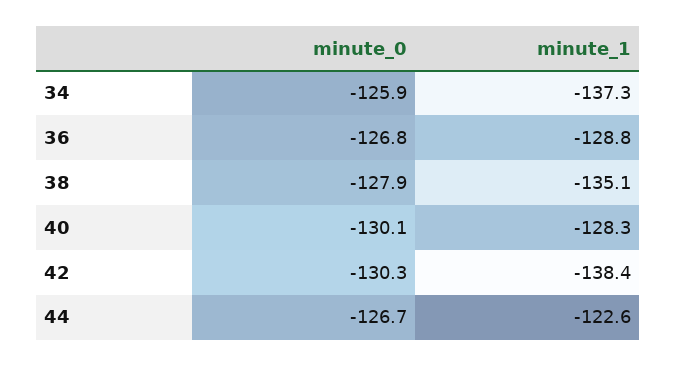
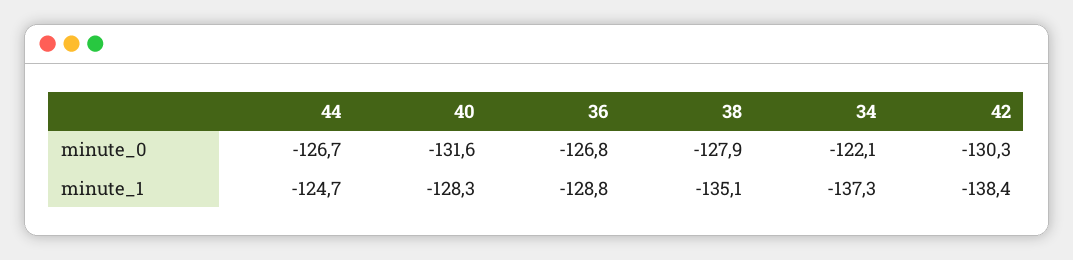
minute_0, 34: -125.9 -> -122.1
minute_0, 40: -130.1 -> -131.6
minute_1, 44: -122.6 -> -124.7

